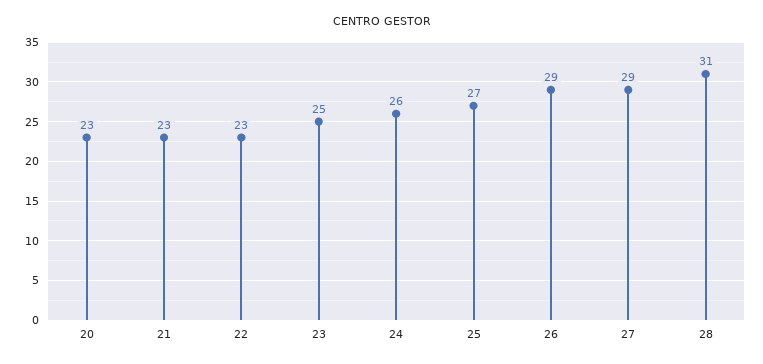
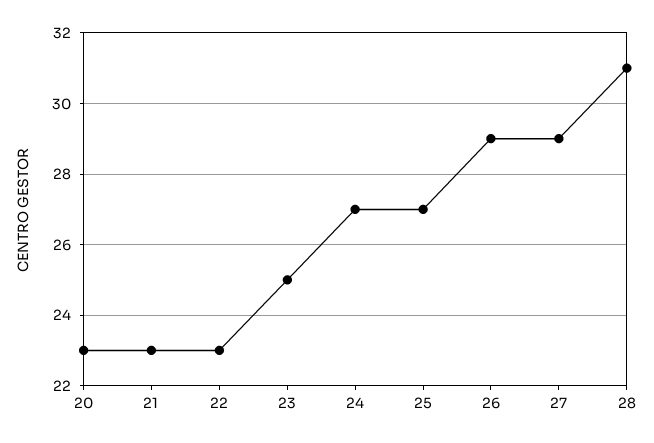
24: 26 -> 27

